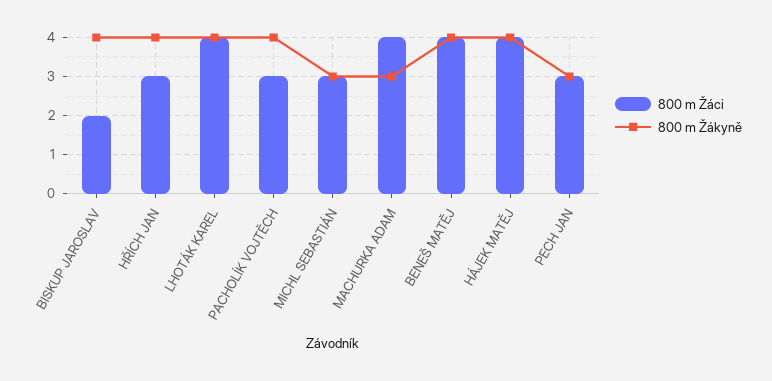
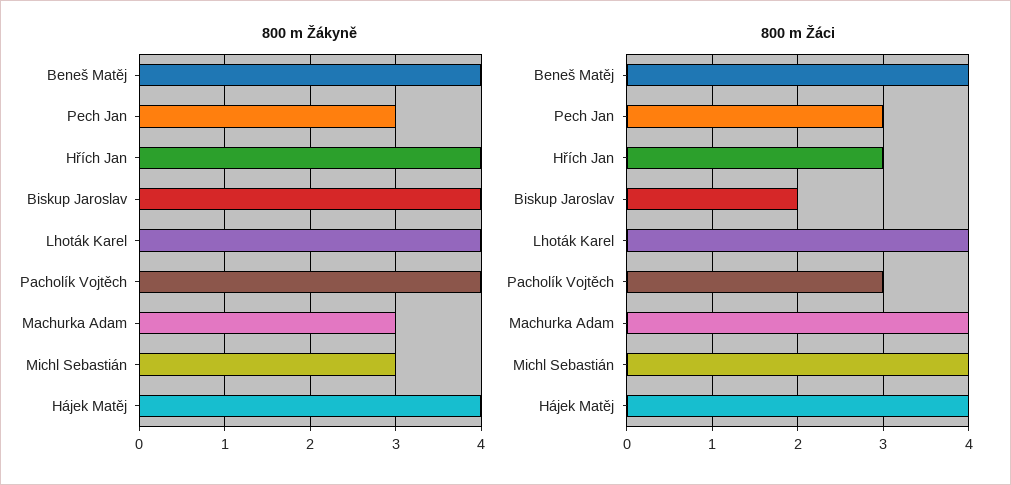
800 m Žáci, MICHL SEBASTIÁN: 3 -> 4

